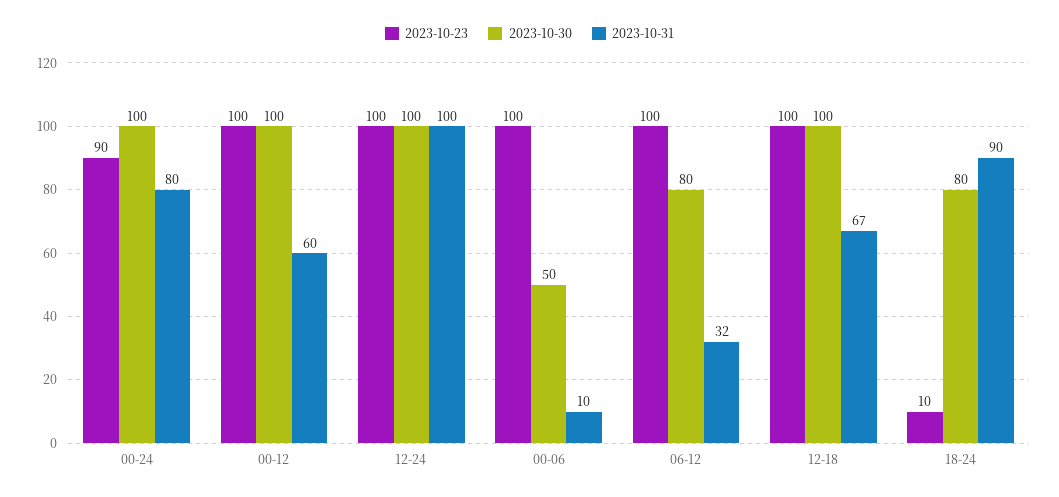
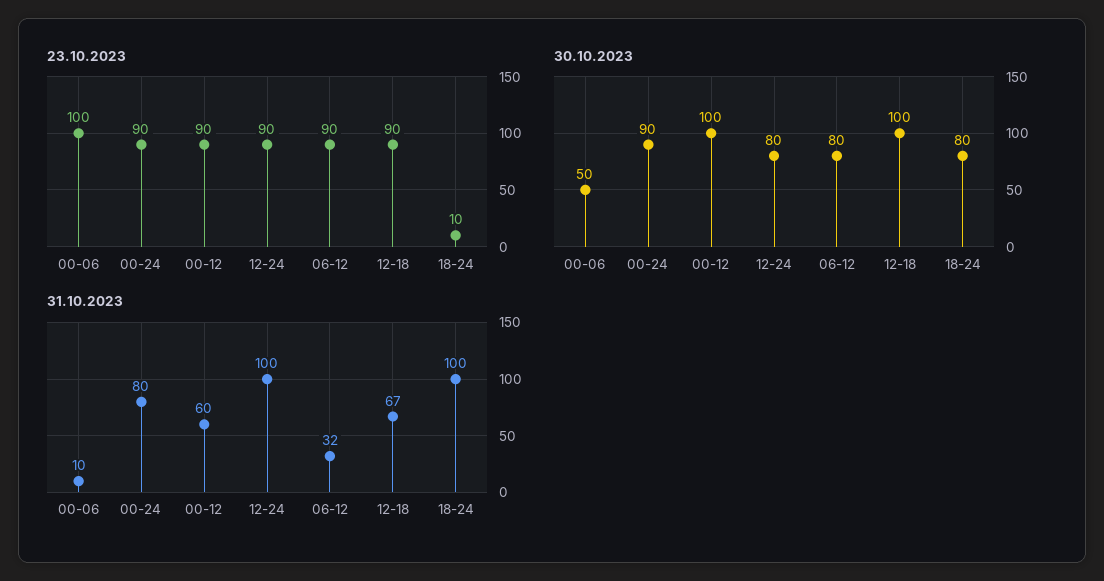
2023-10-30, 00-24: 100 -> 90
2023-10-23, 00-12: 100 -> 90
2023-10-23, 12-24: 100 -> 90
2023-10-30, 12-24: 100 -> 80
2023-10-23, 06-12: 100 -> 90
2023-10-23, 12-18: 100 -> 90
2023-10-31, 18-24: 90 -> 100

